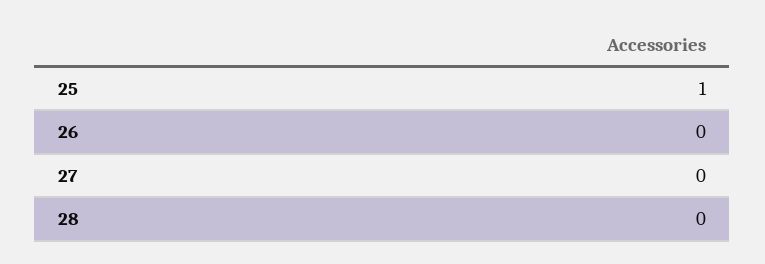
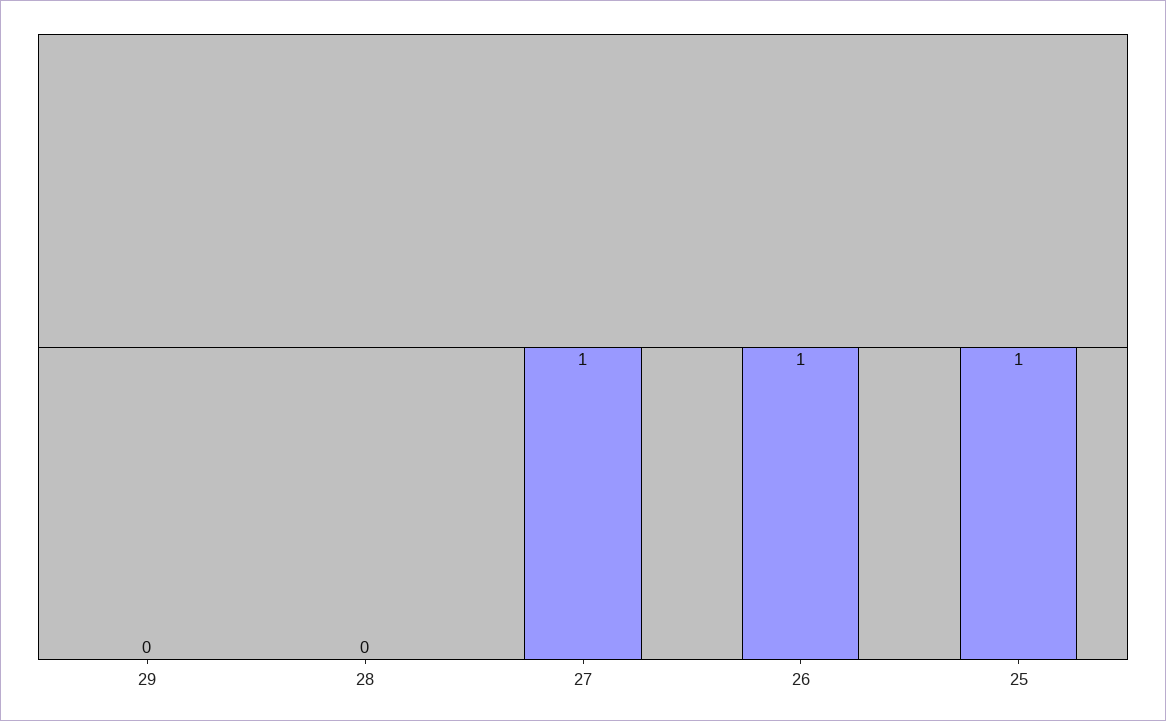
26: 0 -> 1
27: 0 -> 1
29: none -> 0

